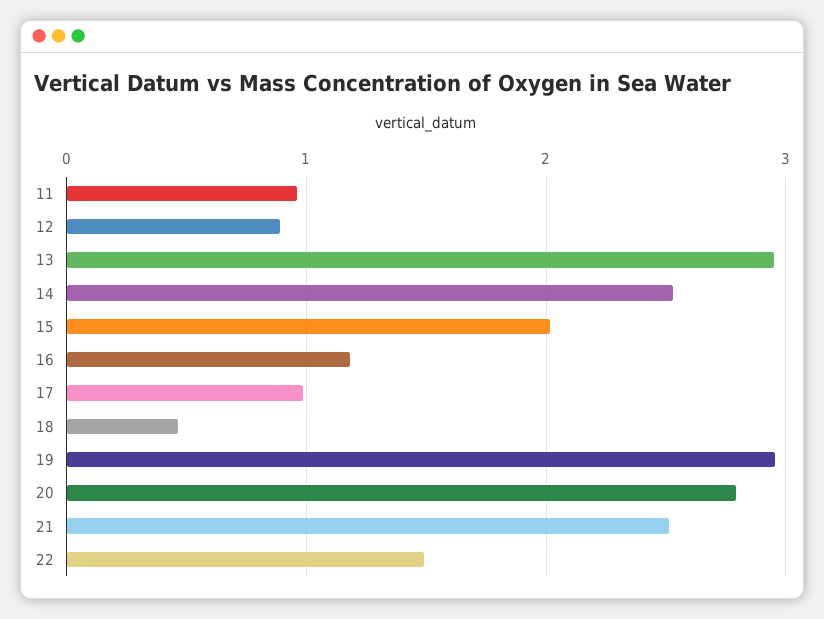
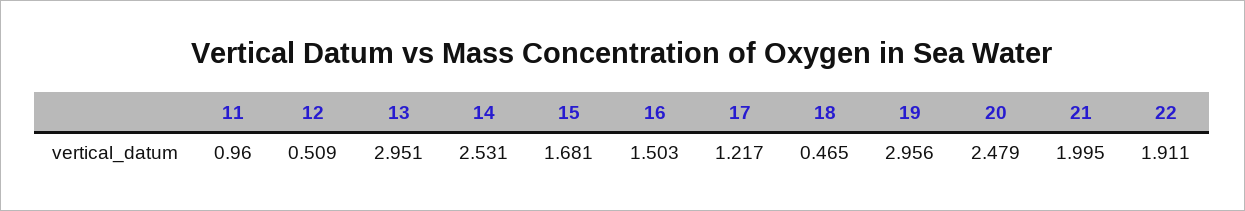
12: 0.9 -> 0.509
15: 2 -> 1.681
16: 1.2 -> 1.503
17: 1 -> 1.217
20: 2.8 -> 2.479
21: 2.5 -> 1.995
22: 1.5 -> 1.911

